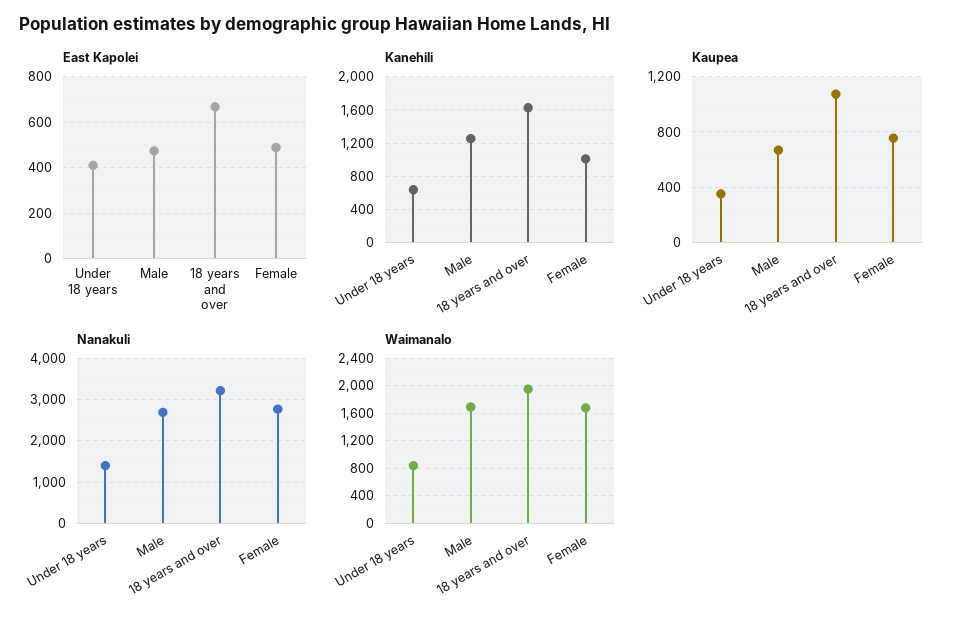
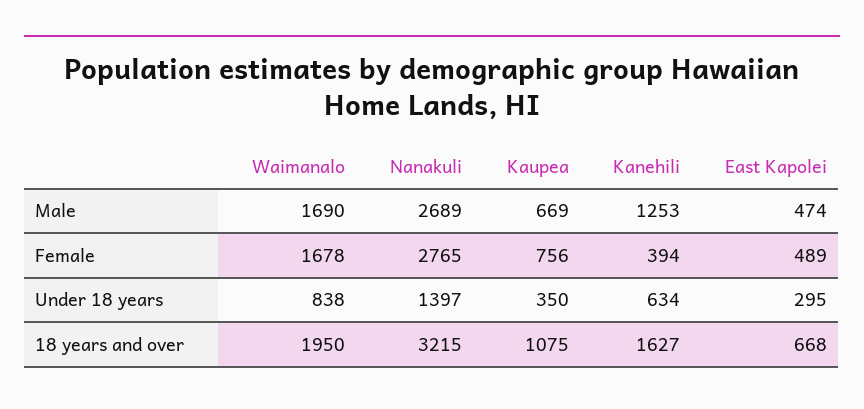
East Kapolei, Under 18 years: 400 -> 295
Kanehili, Female: 1000 -> 394

